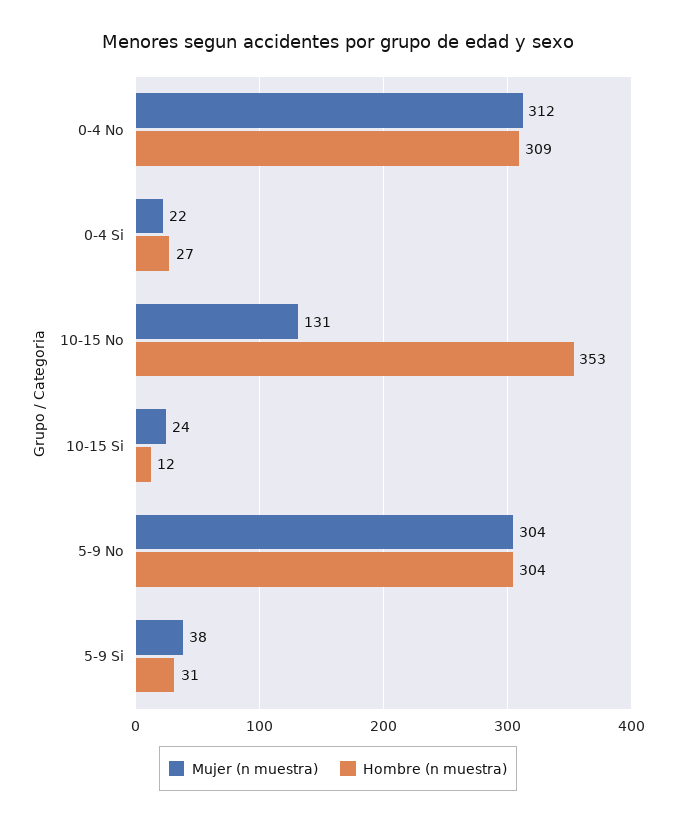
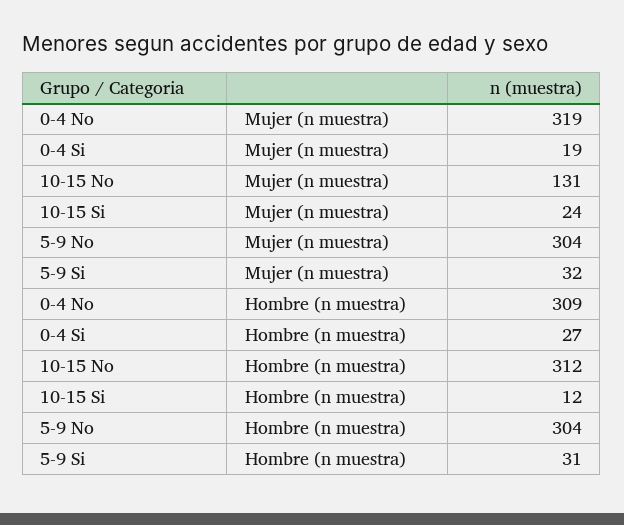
Mujer (n muestra), 0-4 No: 312 -> 319
Mujer (n muestra), 0-4 Si: 22 -> 19
Hombre (n muestra), 10-15 No: 353 -> 312
Mujer (n muestra), 5-9 Si: 38 -> 32

